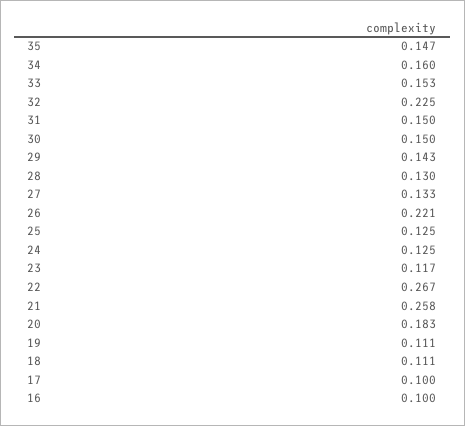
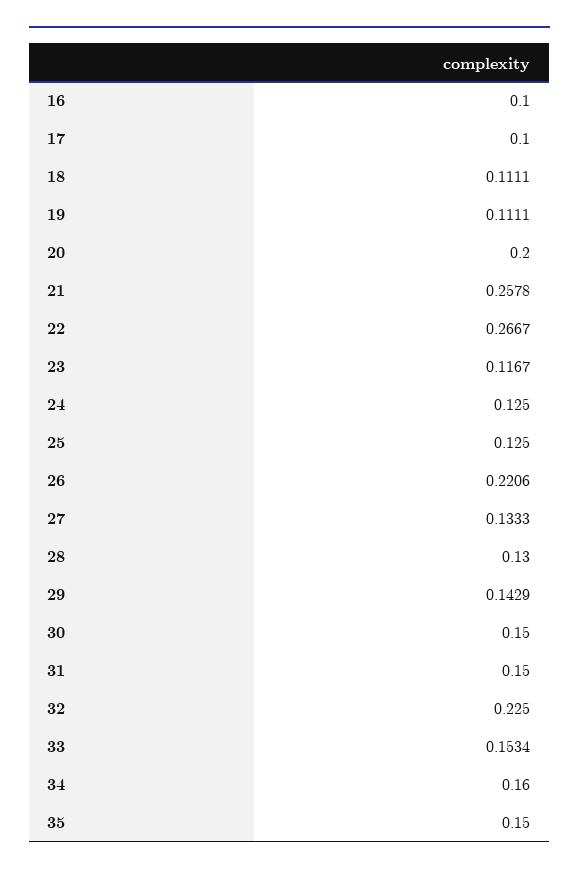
35: 0.147 -> 0.15
20: 0.183 -> 0.2

